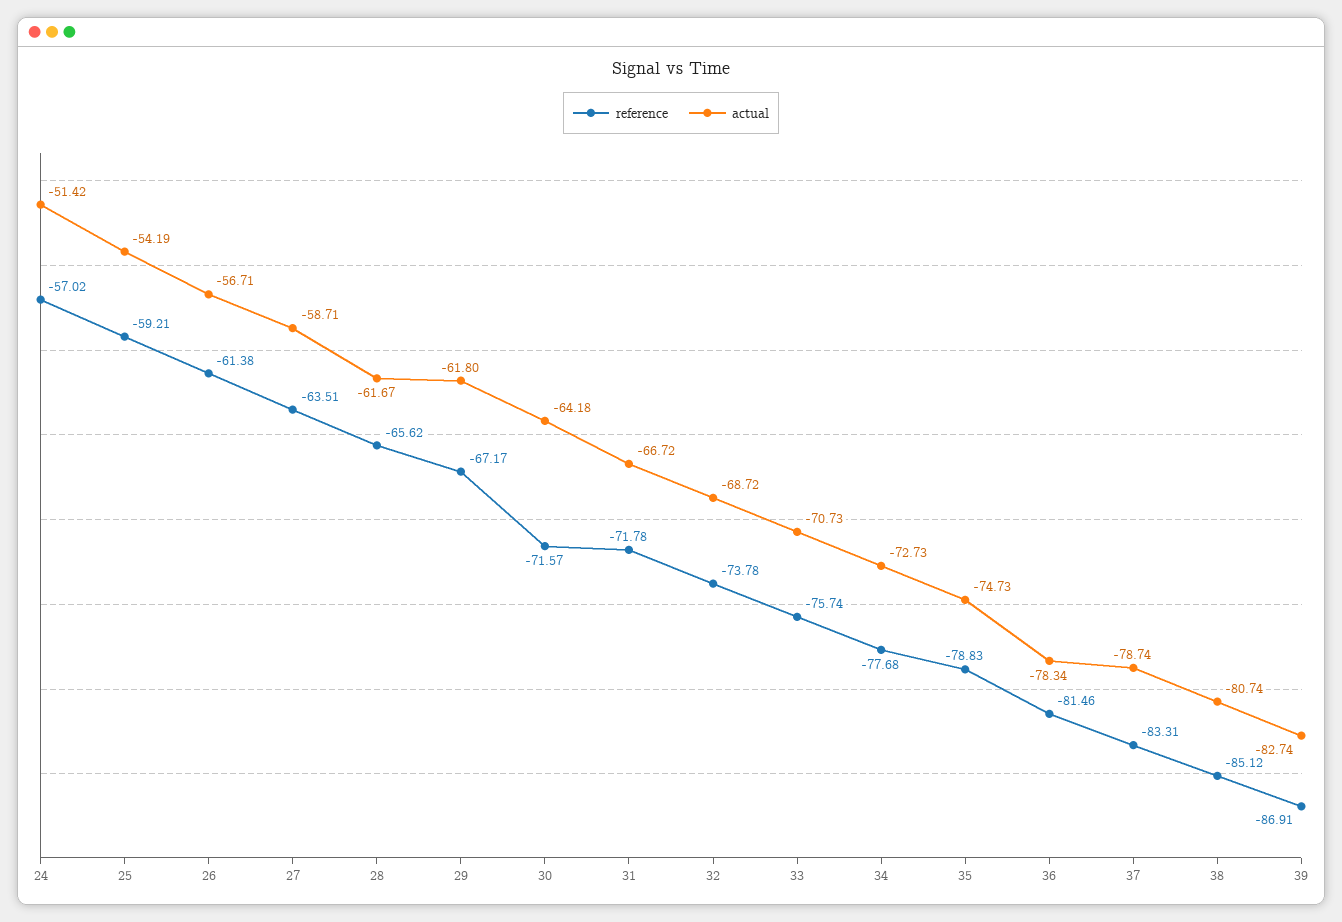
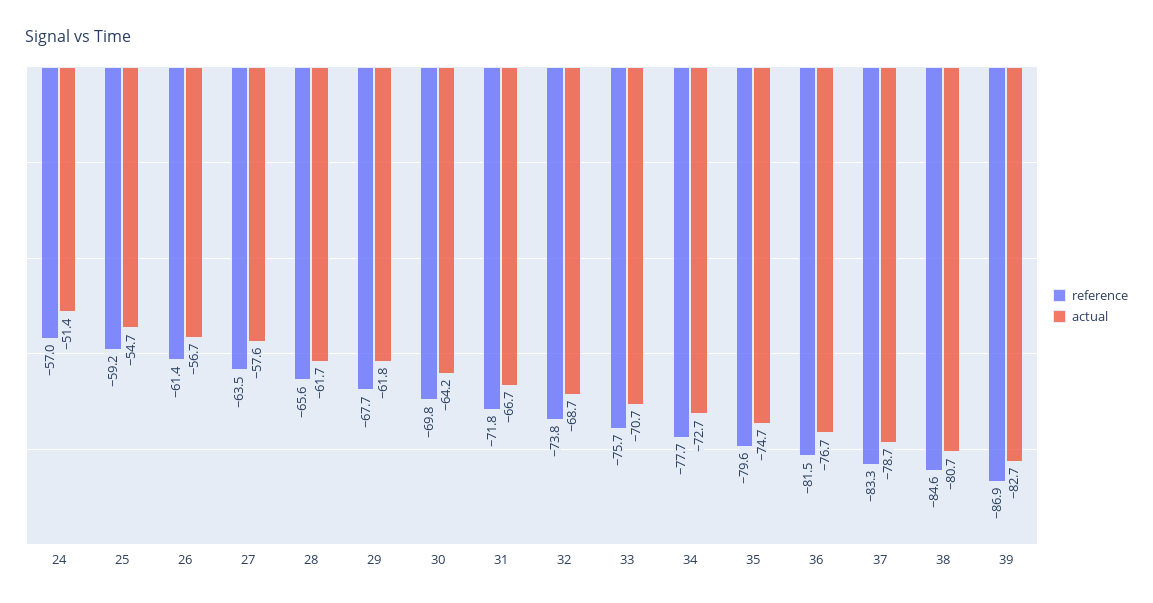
actual, 25: -54.19 -> -54.7
actual, 27: -58.71 -> -57.6
reference, 29: -67.17 -> -67.7
reference, 30: -71.57 -> -69.8
reference, 35: -78.83 -> -79.6
actual, 36: -78.34 -> -76.7
reference, 38: -85.12 -> -84.6

